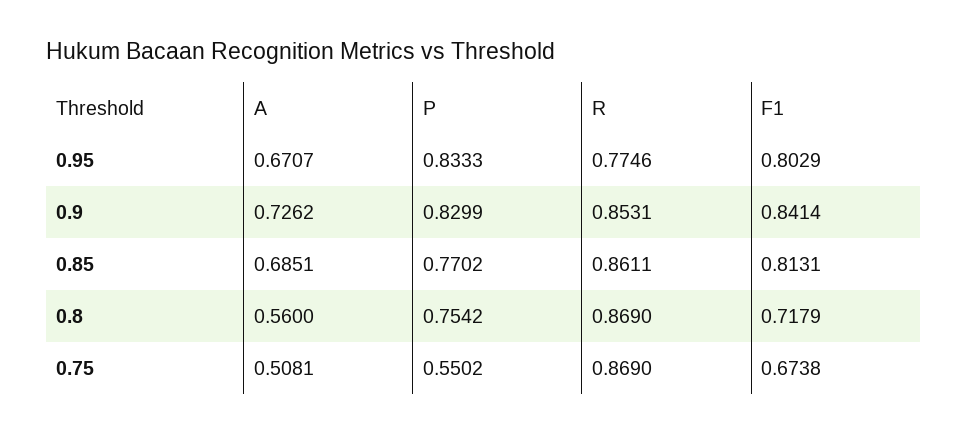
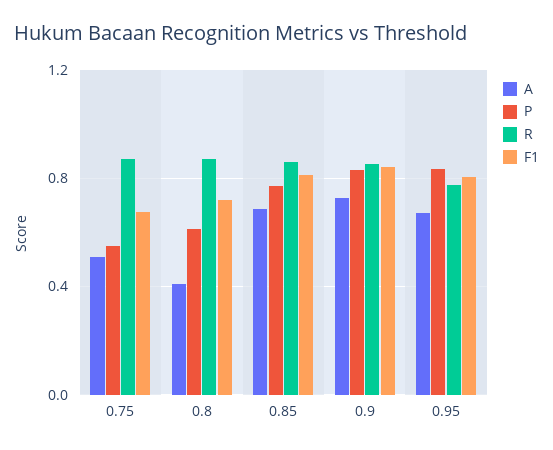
A, 0.8: 0.56 -> 0.4
P, 0.8: 0.7542 -> 0.6

